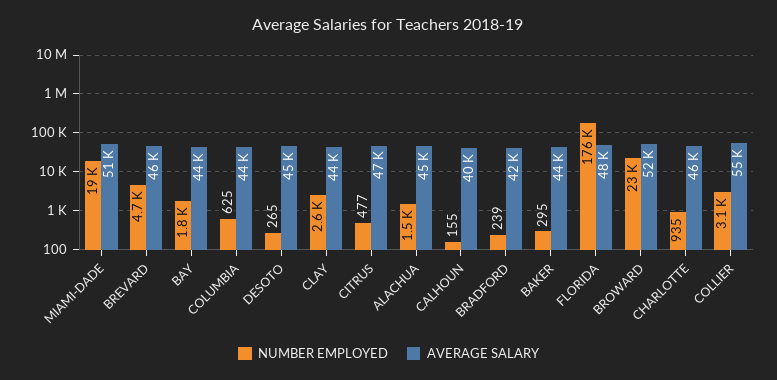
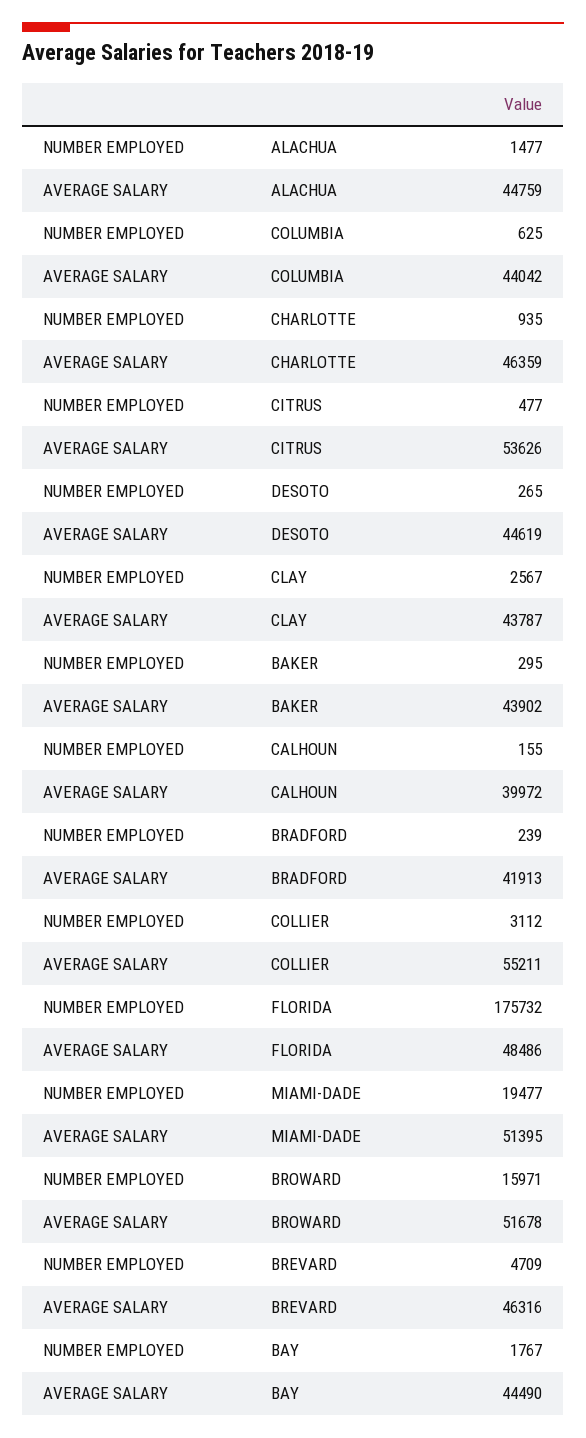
AVERAGE SALARY, CITRUS: 47000 -> 53626
NUMBER EMPLOYED, BROWARD: 23000 -> 15971

